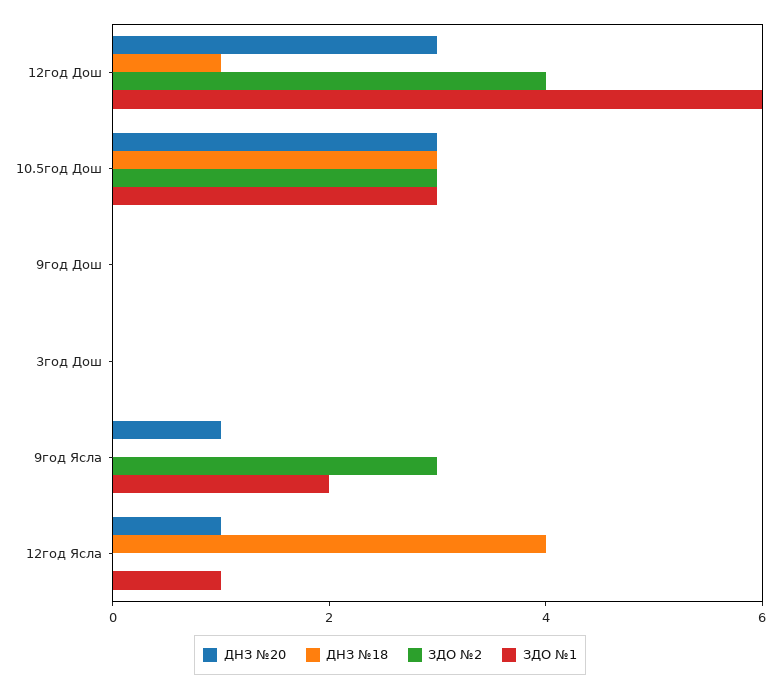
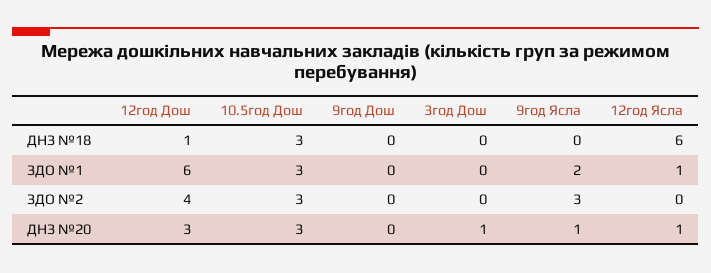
ДНЗ №20, 3год Дош: 0 -> 1
ДНЗ №18, 12год Ясла: 4 -> 6

